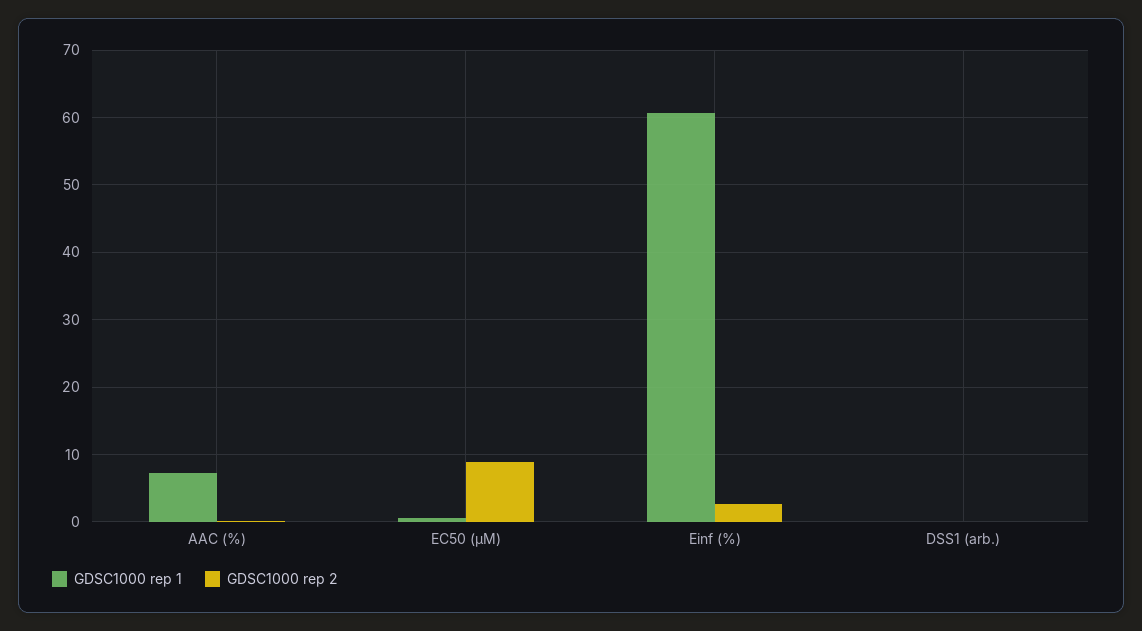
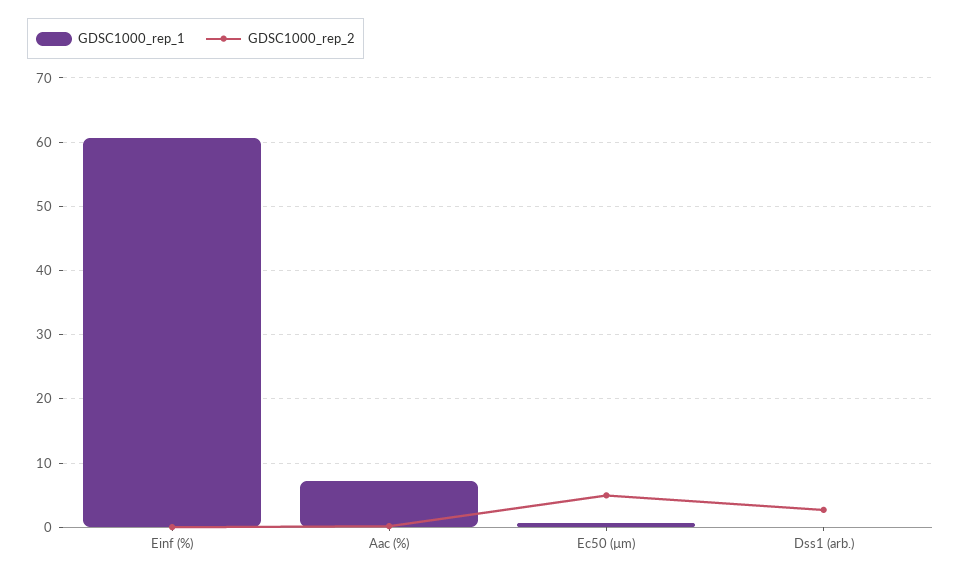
GDSC1000 rep 2, EC50 (µM): 9 -> 5
GDSC1000 rep 2, Einf (%): 3 -> 0
GDSC1000 rep 2, DSS1 (arb.): 0 -> 3

